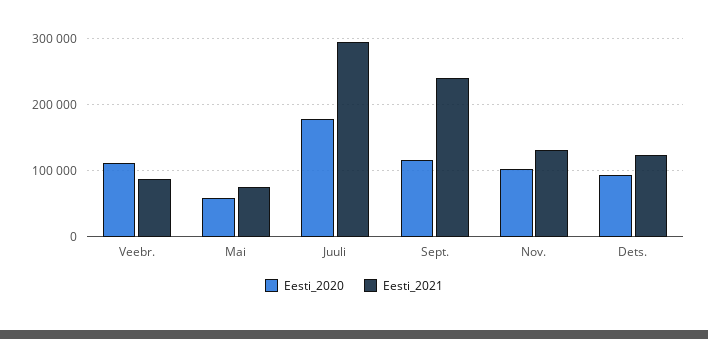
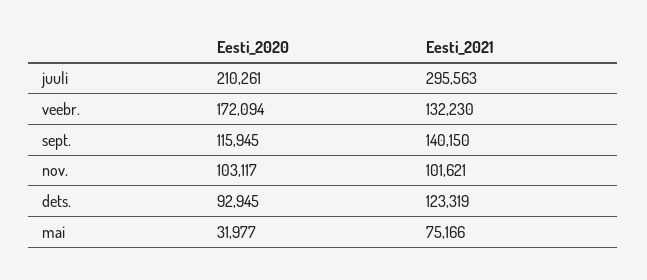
Eesti_2020, Veebr.: 110000 -> 172094
Eesti_2021, Veebr.: 90000 -> 132230
Eesti_2020, Mai: 60000 -> 31977
Eesti_2020, Juuli: 180000 -> 210261
Eesti_2021, Sept.: 240000 -> 140150
Eesti_2021, Nov.: 130000 -> 101621

